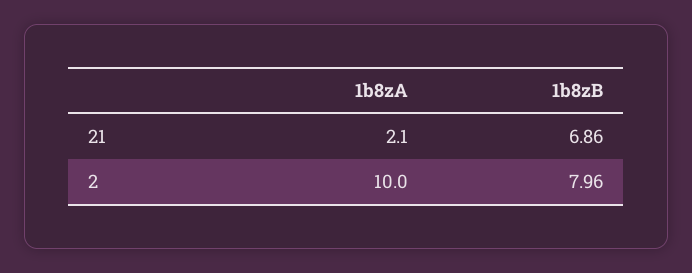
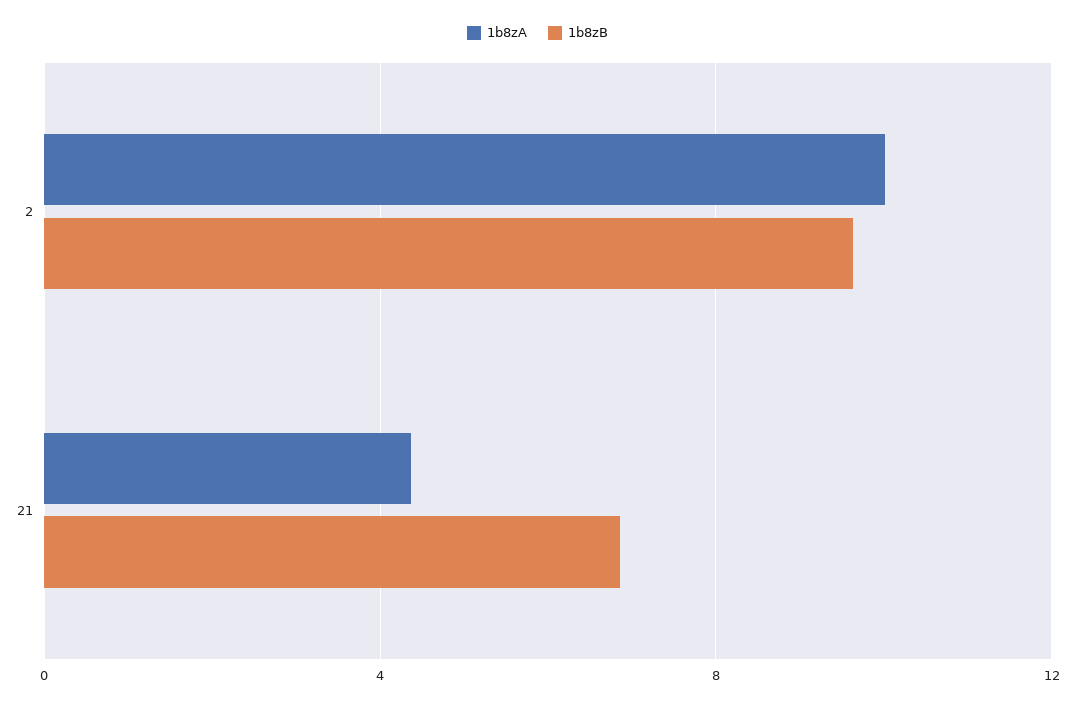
1b8zA, 21: 2.1 -> 4.5
1b8zB, 2: 7.96 -> 9.5

